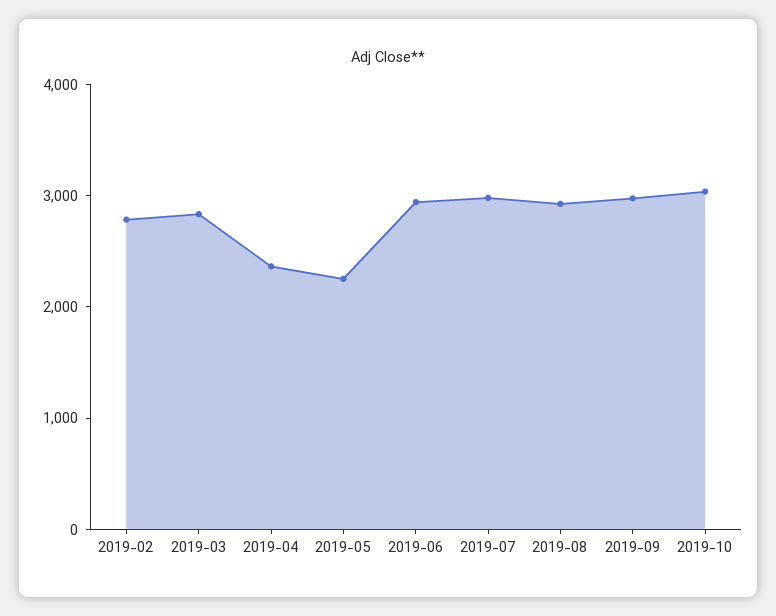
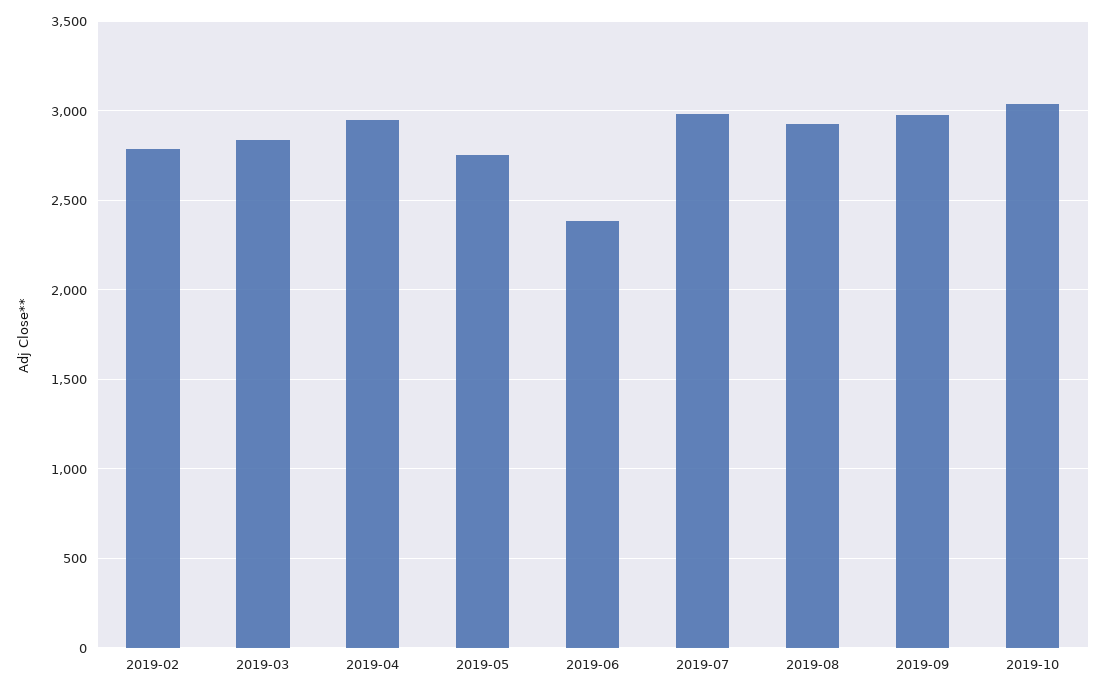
2019-04: 2400 -> 2950
2019-05: 2200 -> 2750
2019-06: 3000 -> 2400

